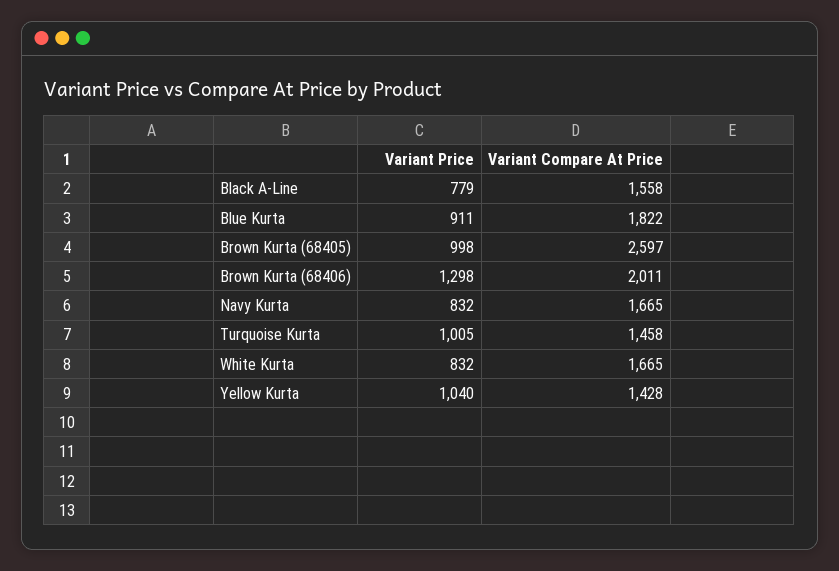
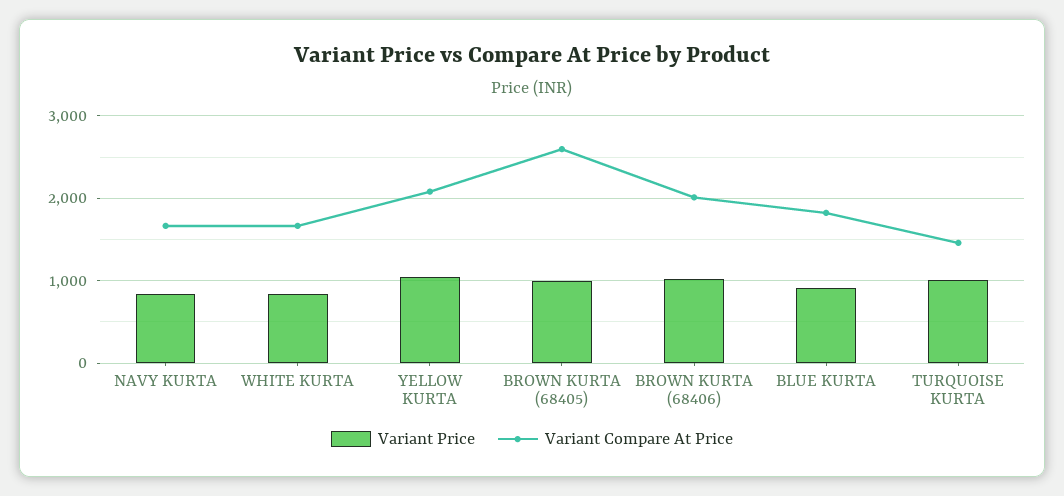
Variant Price, Black A-Line: 779 -> none
Variant Compare At Price, Black A-Line: 1558 -> none
Variant Price, Brown Kurta (68406): 1298 -> 1000
Variant Compare At Price, Yellow Kurta: 1428 -> 2100

